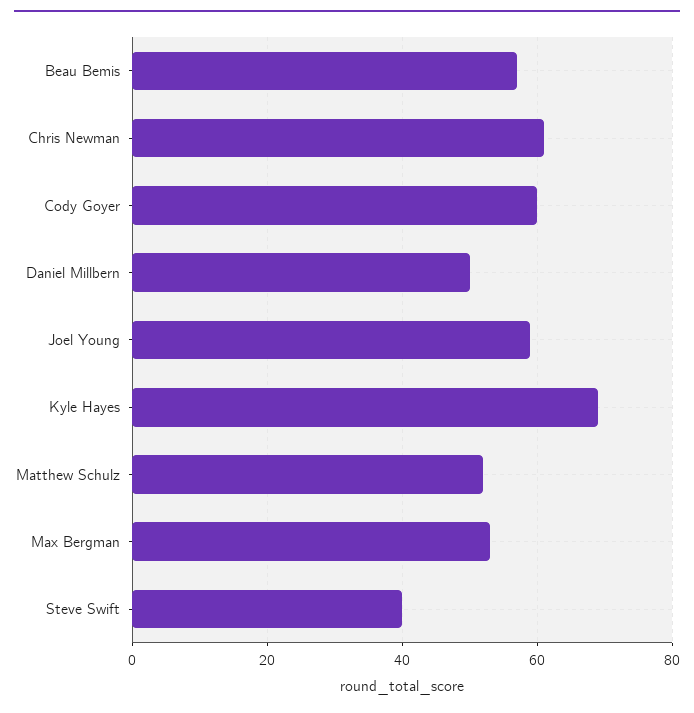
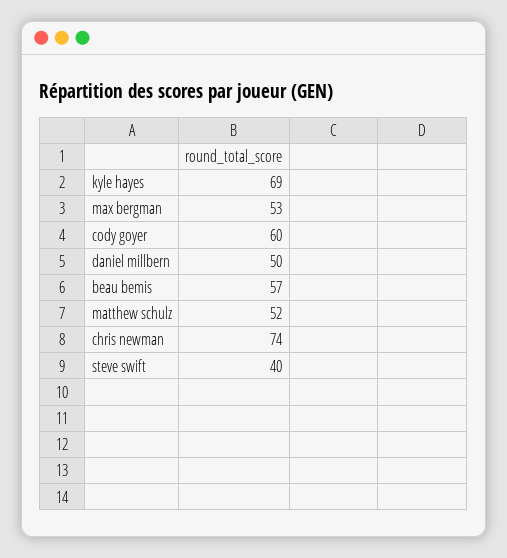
Chris Newman: 60 -> 74
Joel Young: 60 -> none

